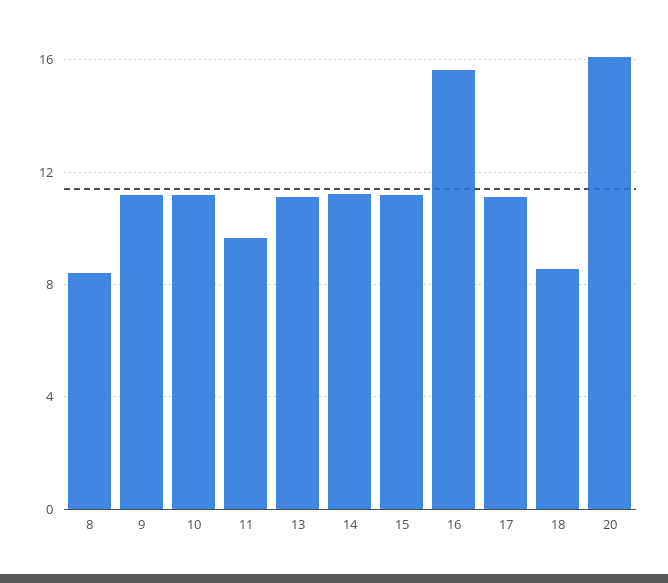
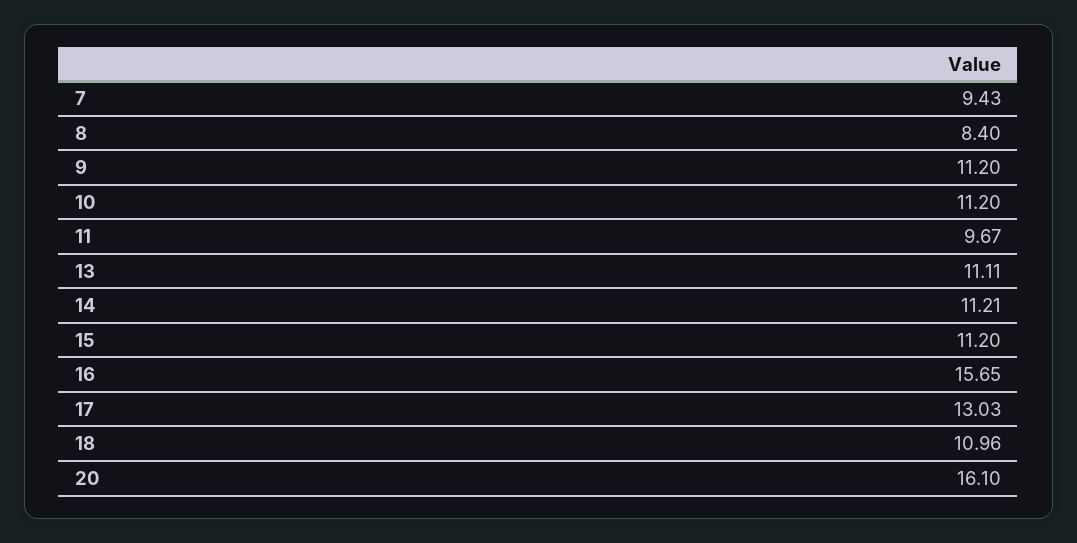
17: 11 -> 13.03
18: 8.5 -> 10.96
7: none -> 9.43

